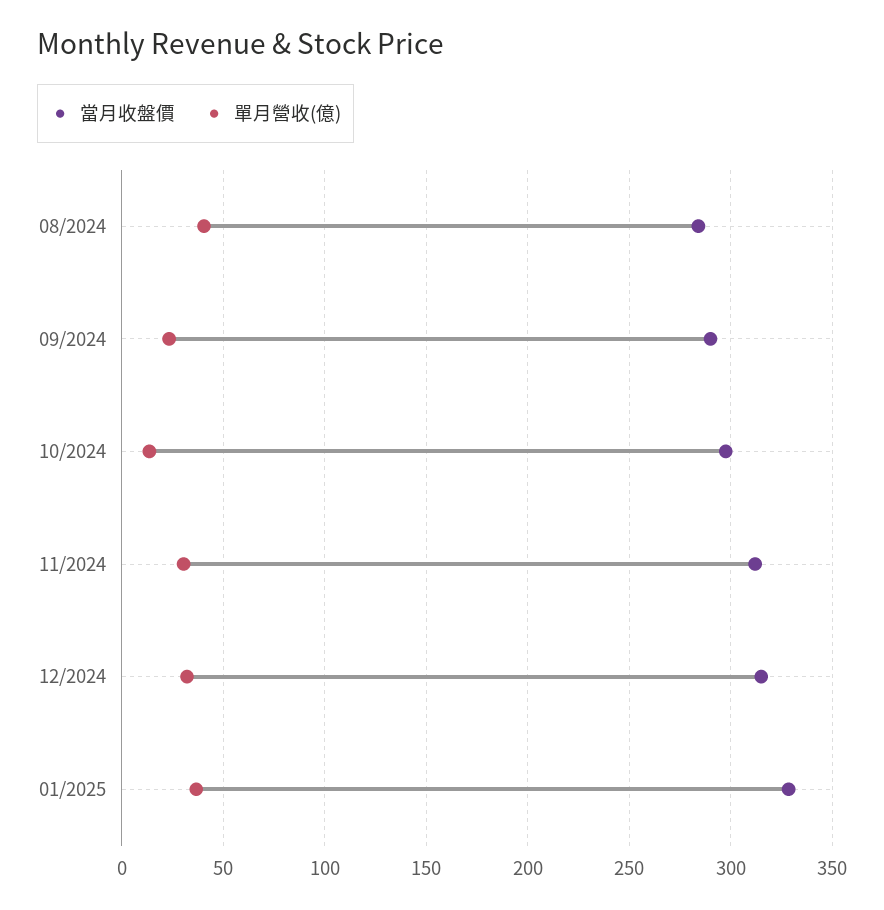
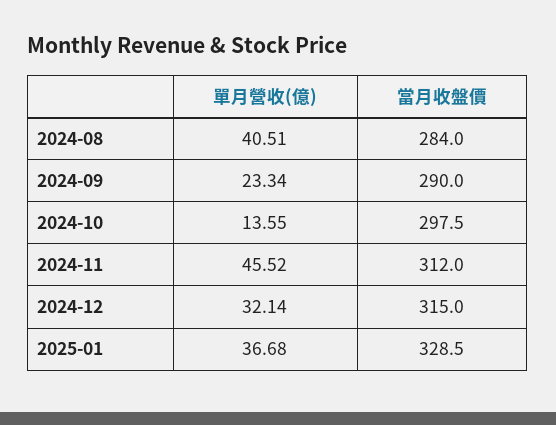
單月營收(億), 11/2024: 30 -> 45.52

